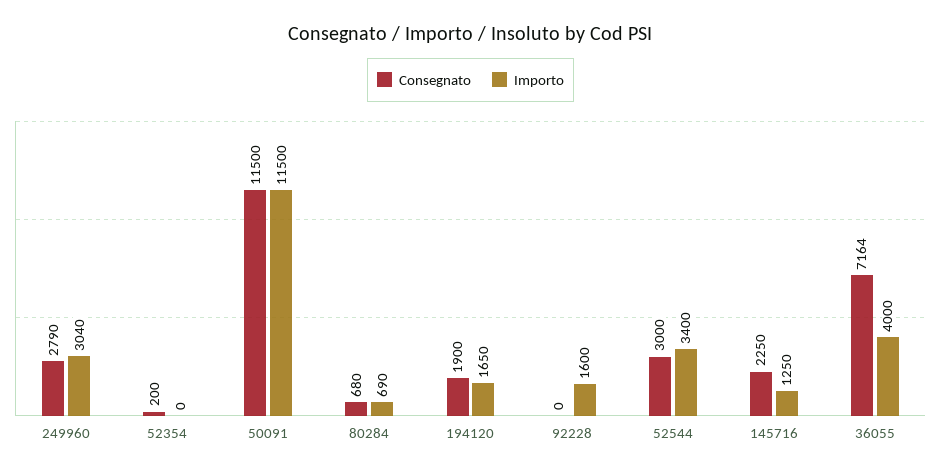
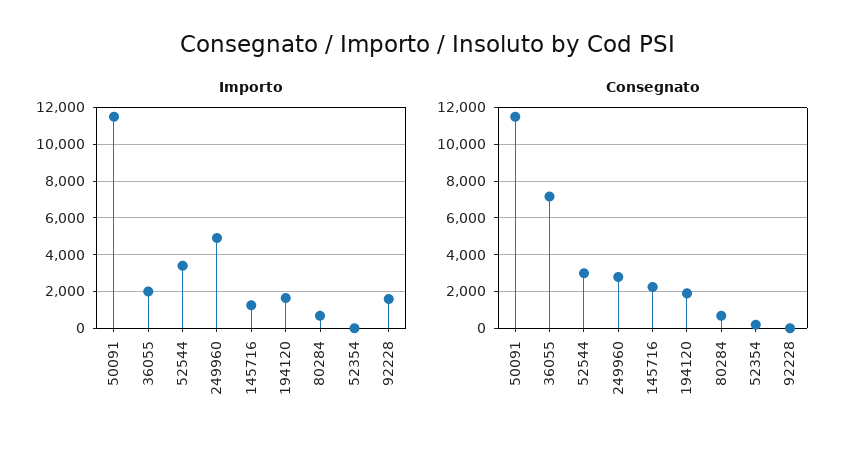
Importo, 249960: 3040 -> 5000
Importo, 36055: 4000 -> 2000

